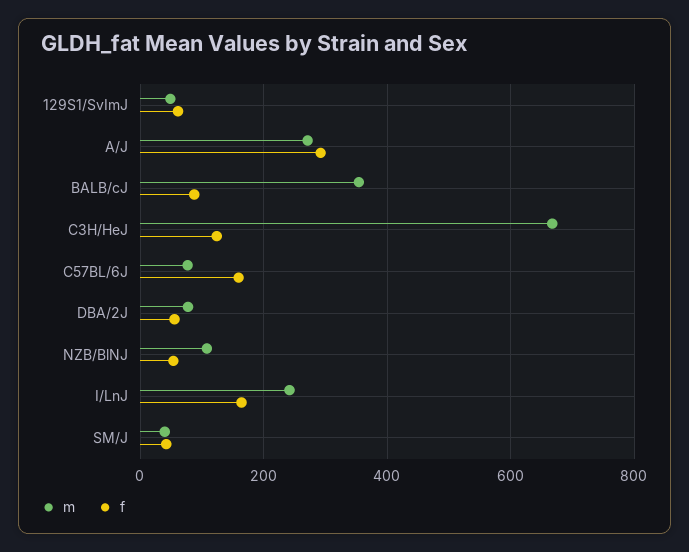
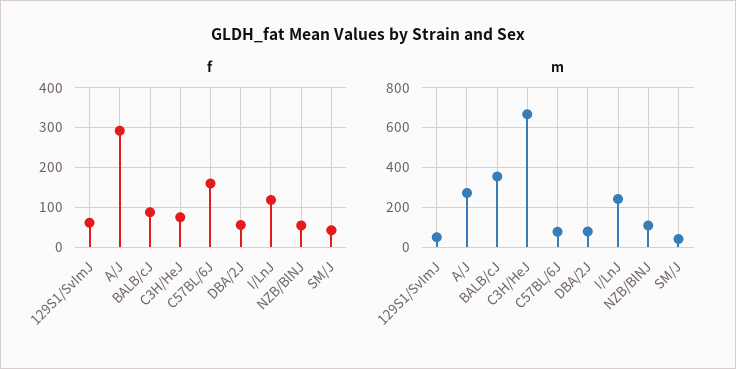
f, C3H/HeJ: 120 -> 80
f, I/LnJ: 160 -> 120

